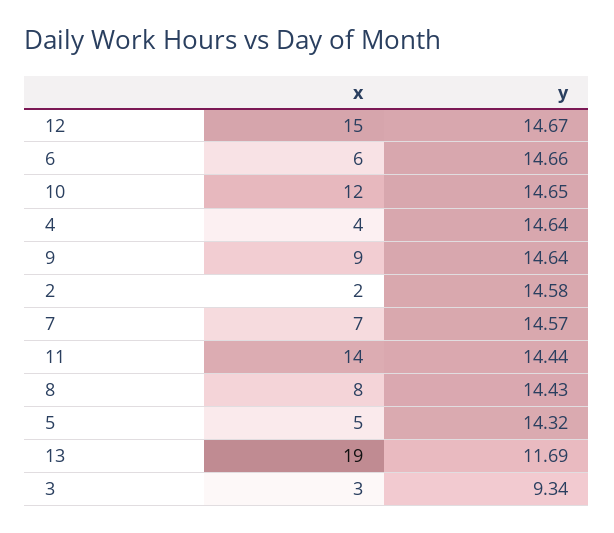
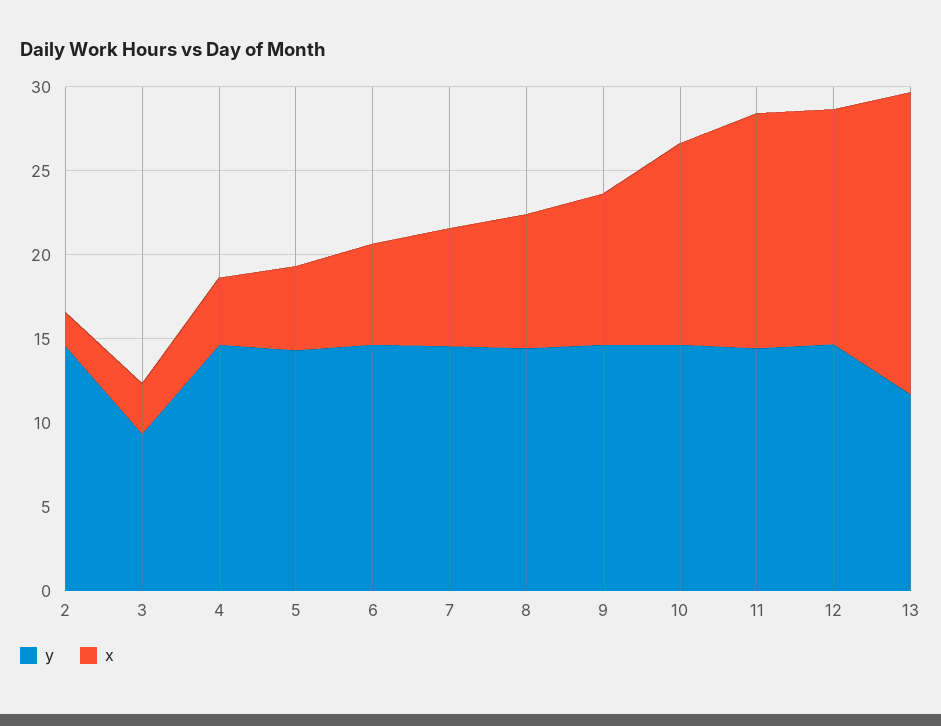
x, 12: 15 -> 14
x, 13: 19 -> 18

